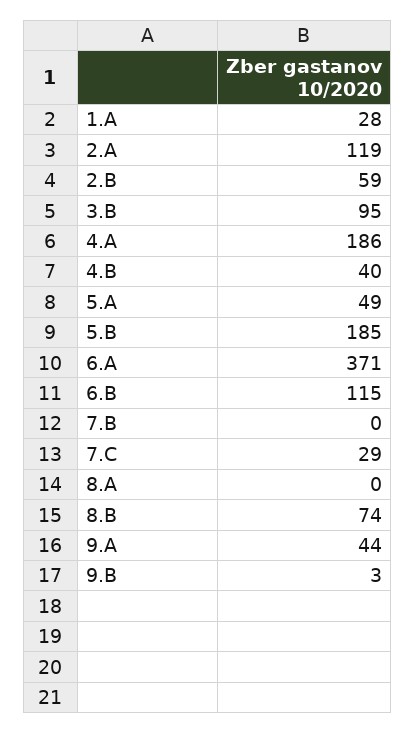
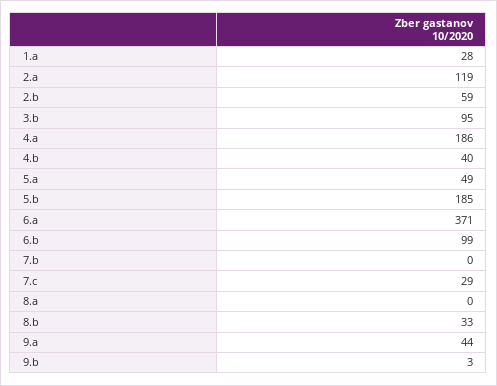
6.B: 115 -> 99
8.B: 74 -> 33

